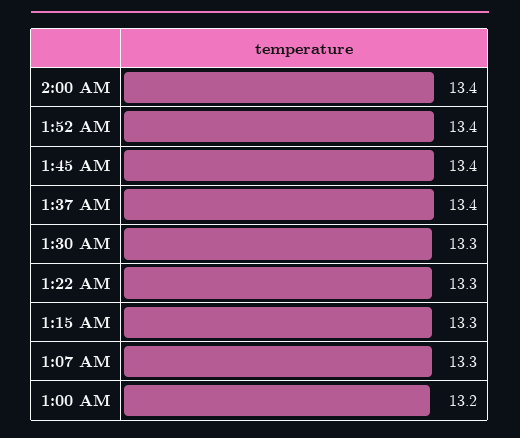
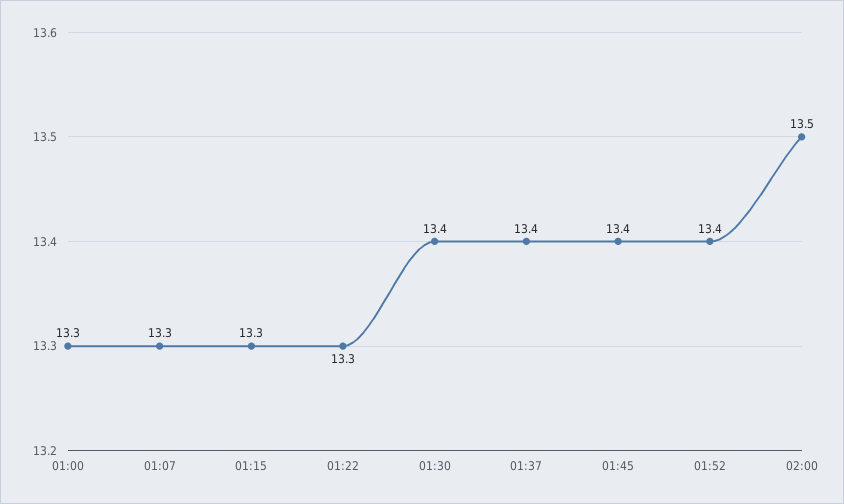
2:00 AM: 13.4 -> 13.5
1:30 AM: 13.3 -> 13.4
1:00 AM: 13.2 -> 13.3

